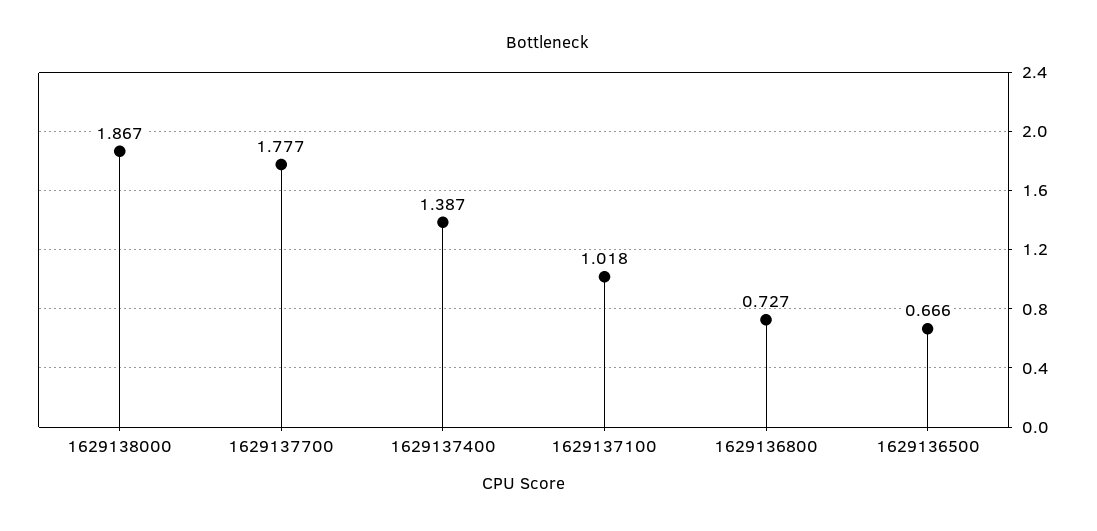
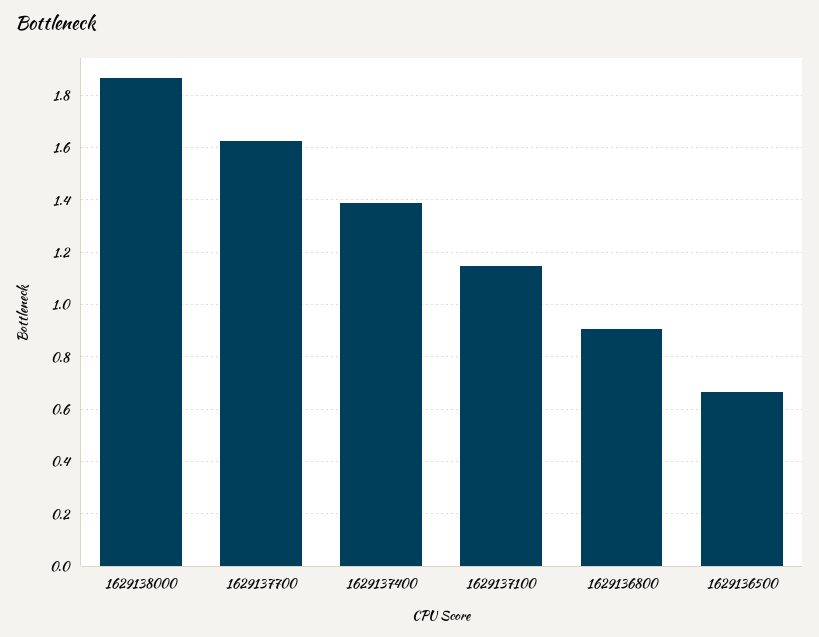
1629137700: 1.777 -> 1.625
1629137100: 1.018 -> 1.15
1629136800: 0.727 -> 0.9

